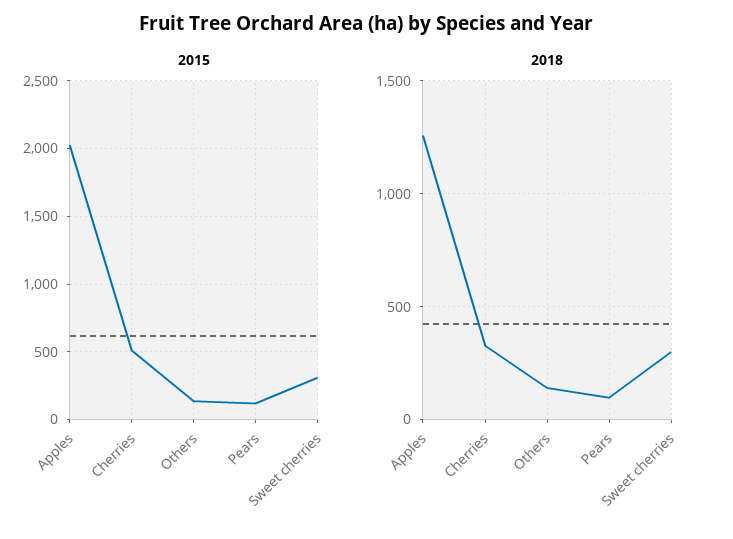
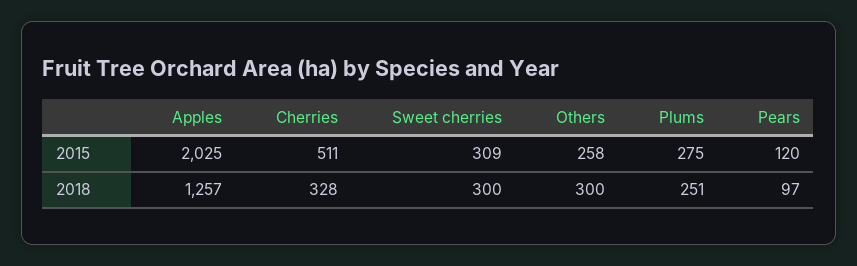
2015, Others: 150 -> 258
2018, Others: 150 -> 300
2015, Plums: none -> 275
2018, Plums: none -> 251

